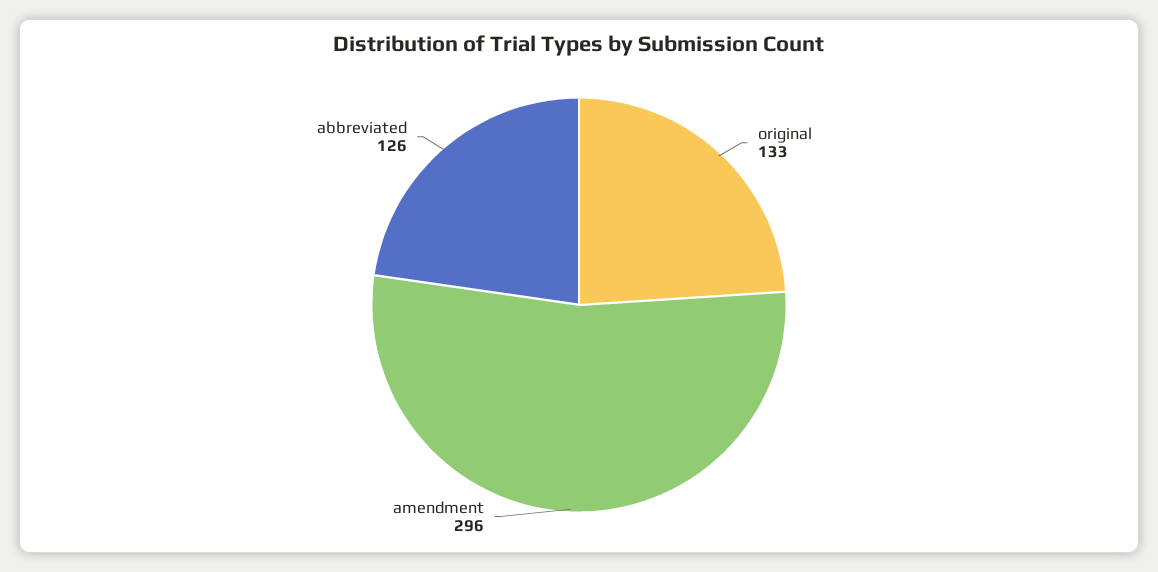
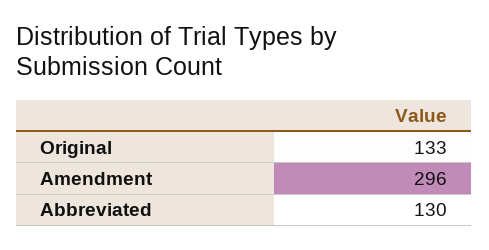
abbreviated: 126 -> 130

